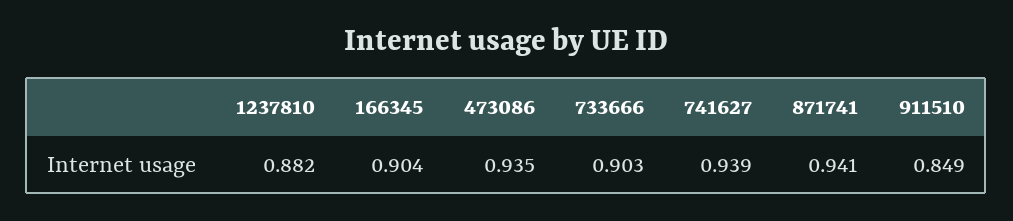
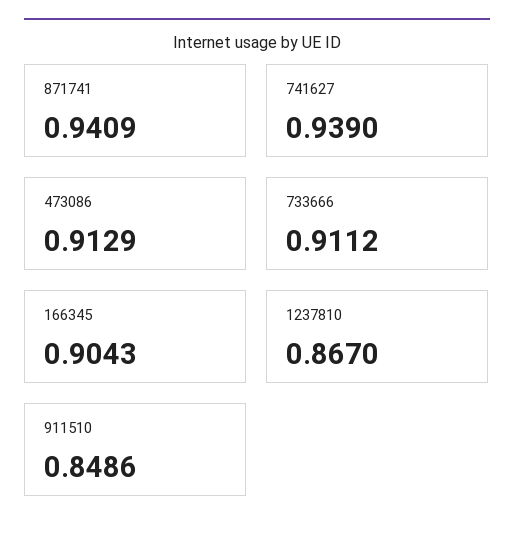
1237810: 0.882 -> 0.867
473086: 0.935 -> 0.9129
733666: 0.903 -> 0.9112

